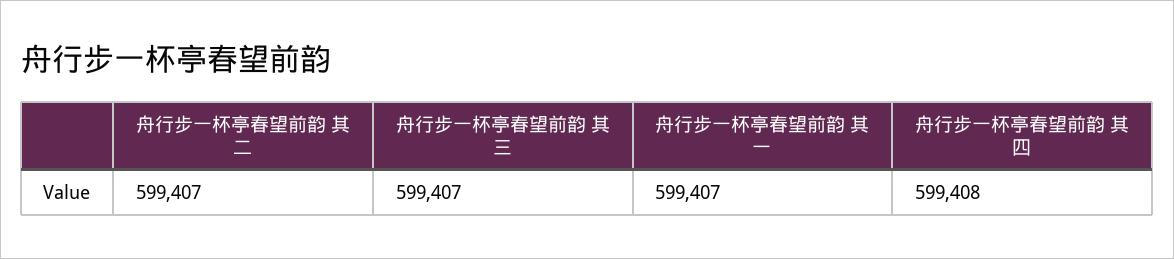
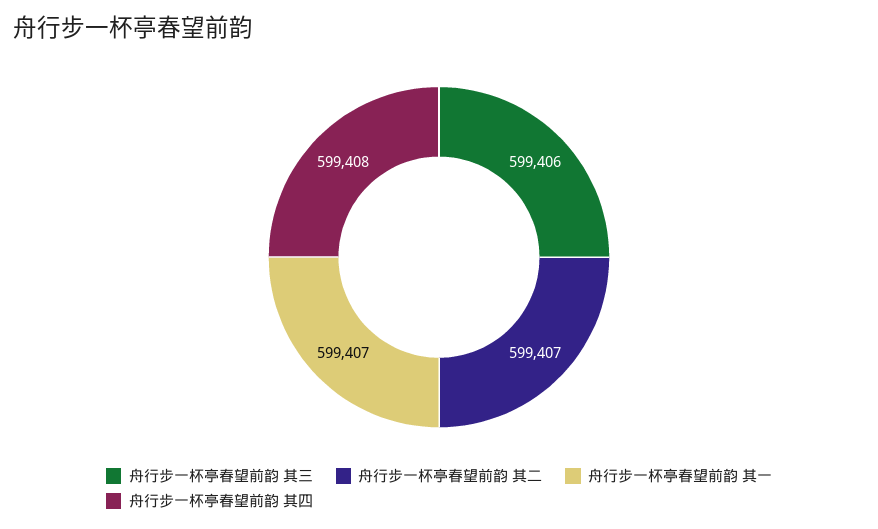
舟行步一杯亭春望前韵 其三: 599407 -> 599406

